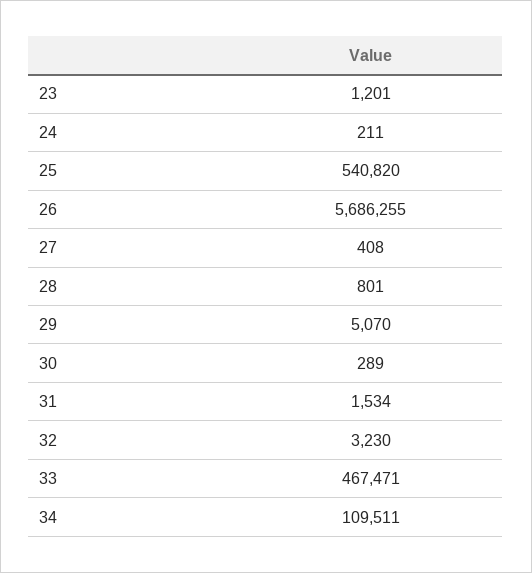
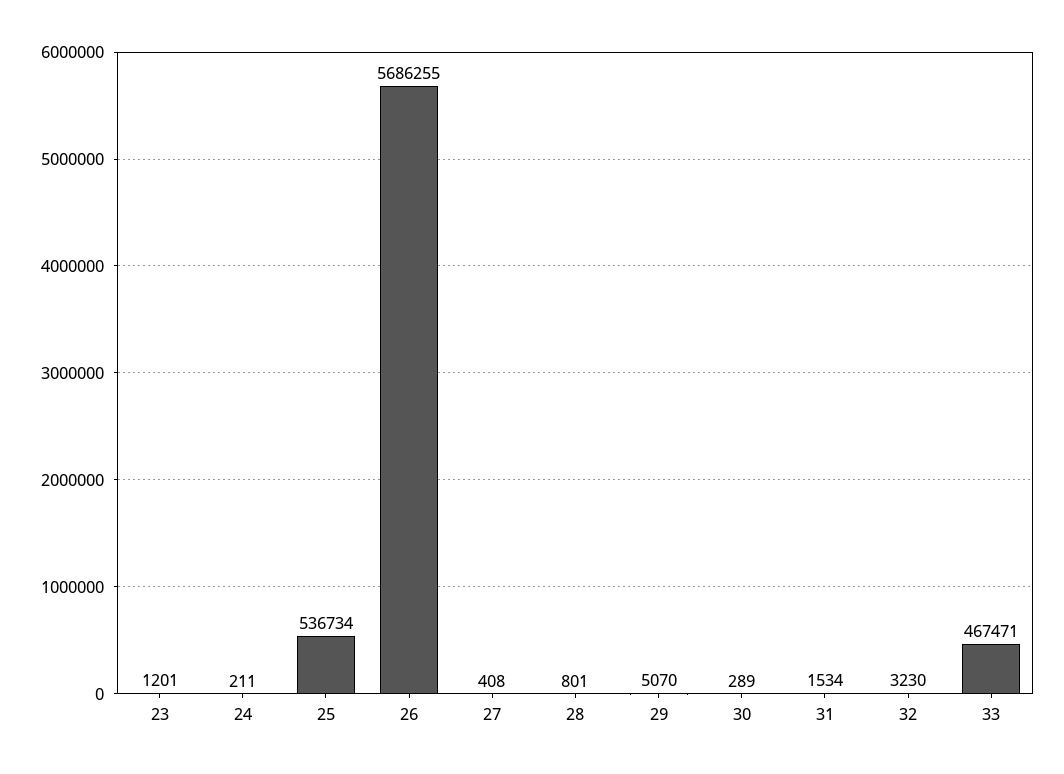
25: 540820 -> 536734
34: 109511 -> none

